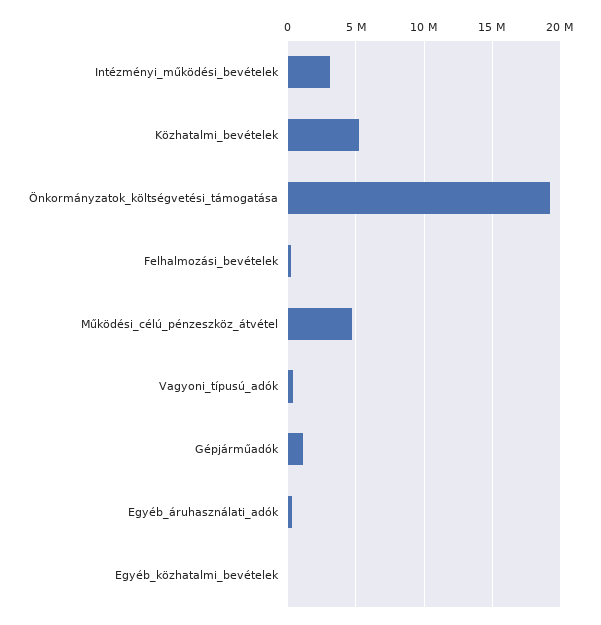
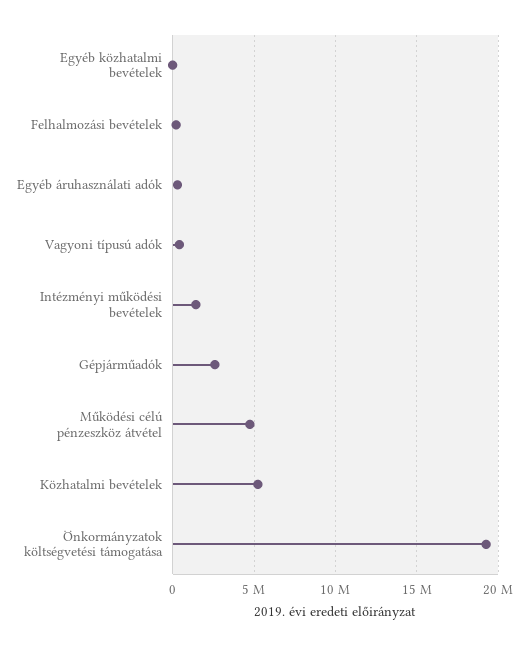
Intézményi_működési_bevételek: 3000000 -> 1500000
Gépjárműadók: 1000000 -> 2500000

